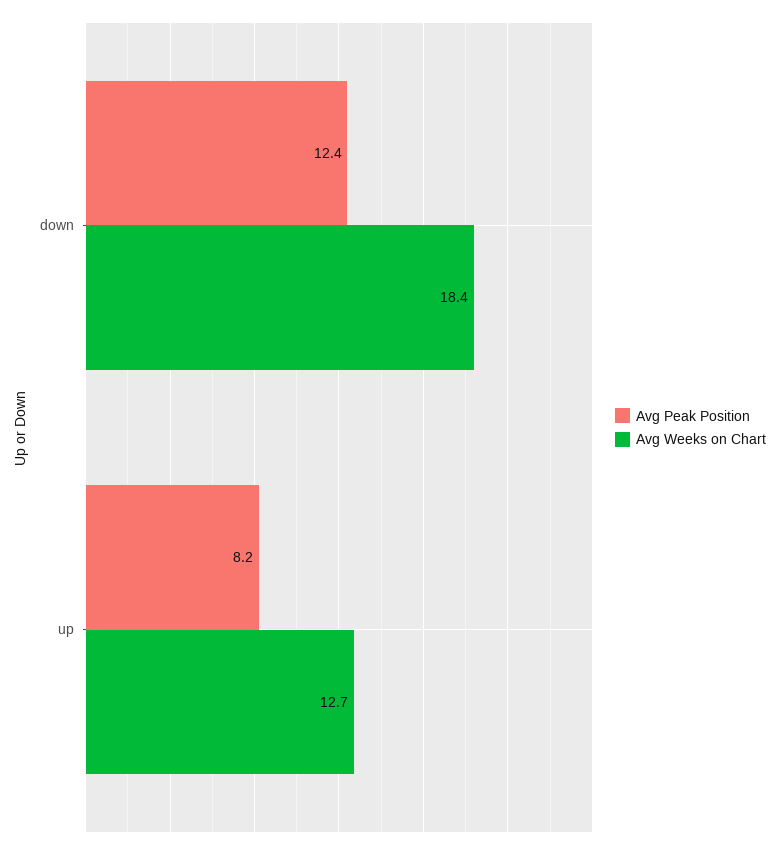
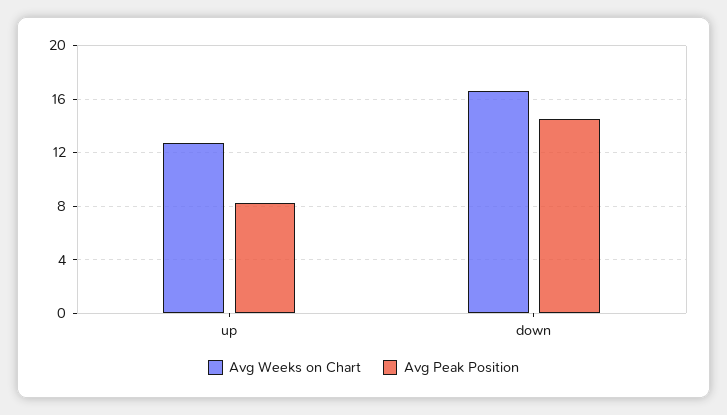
Avg Peak Position, down: 12.4 -> 14.5
Avg Weeks on Chart, down: 18.4 -> 16.5

